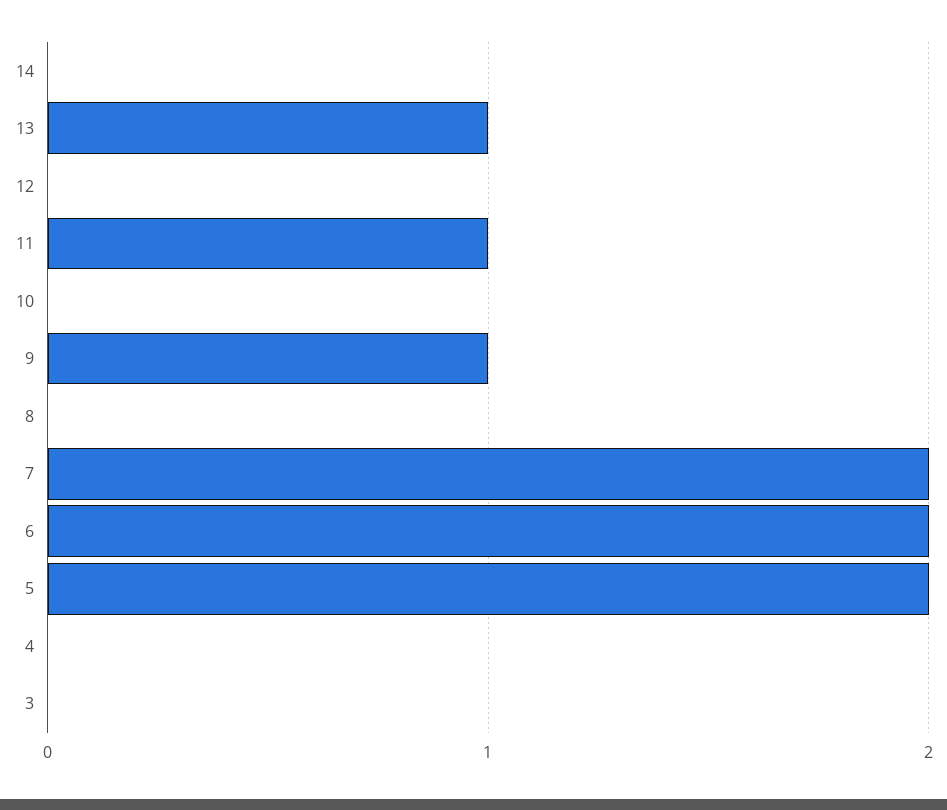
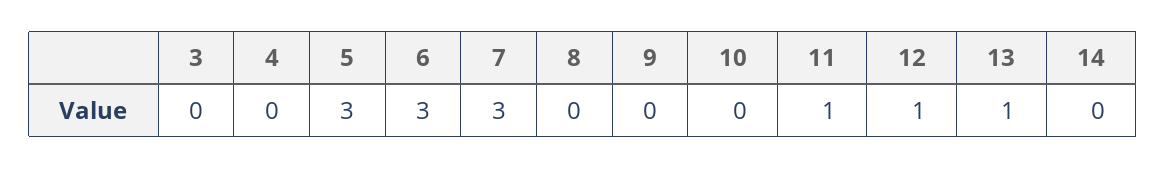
12: 0 -> 1
9: 1 -> 0
7: 2 -> 3
6: 2 -> 3
5: 2 -> 3

